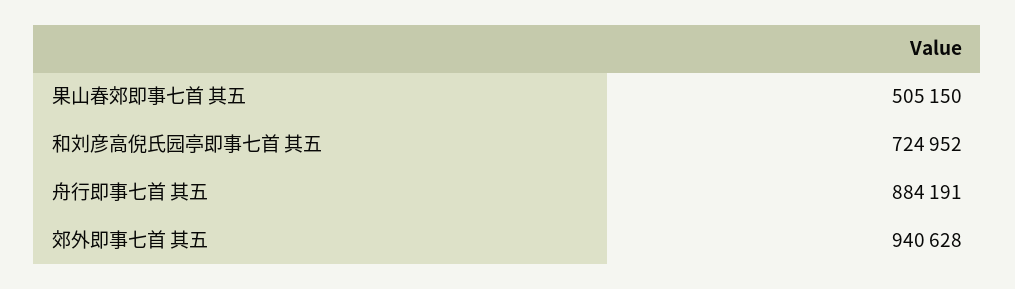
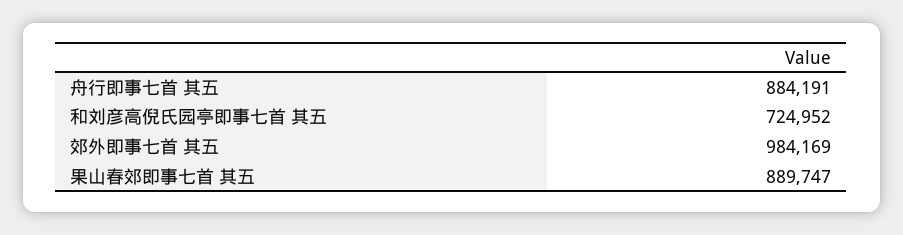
果山春郊即事七首 其五: 505150 -> 889747
郊外即事七首 其五: 940628 -> 984169

